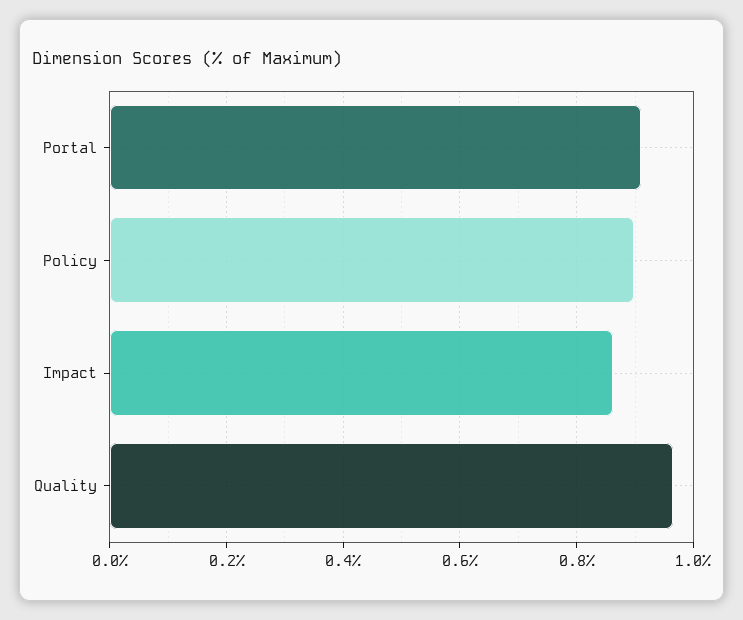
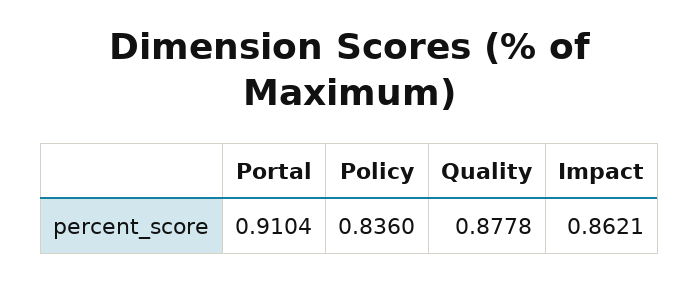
Policy: 0.9 -> 0.836
Quality: 0.96 -> 0.8778

